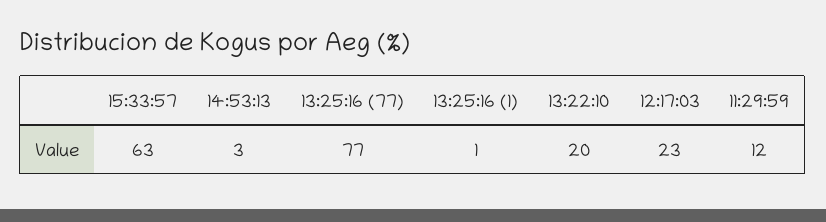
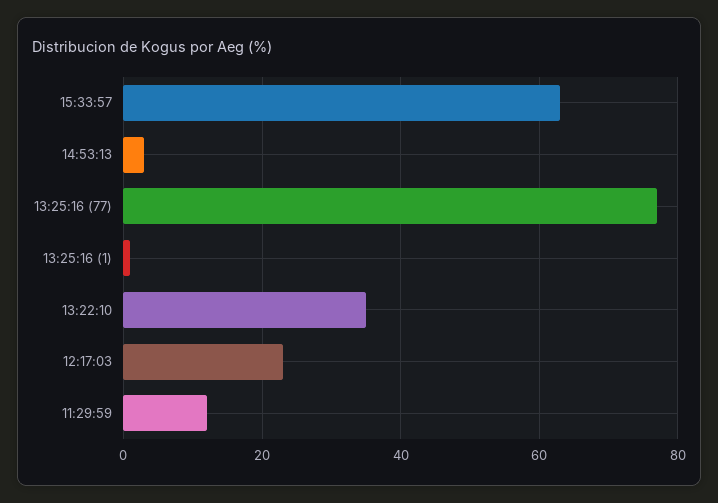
13:22:10: 20 -> 35

